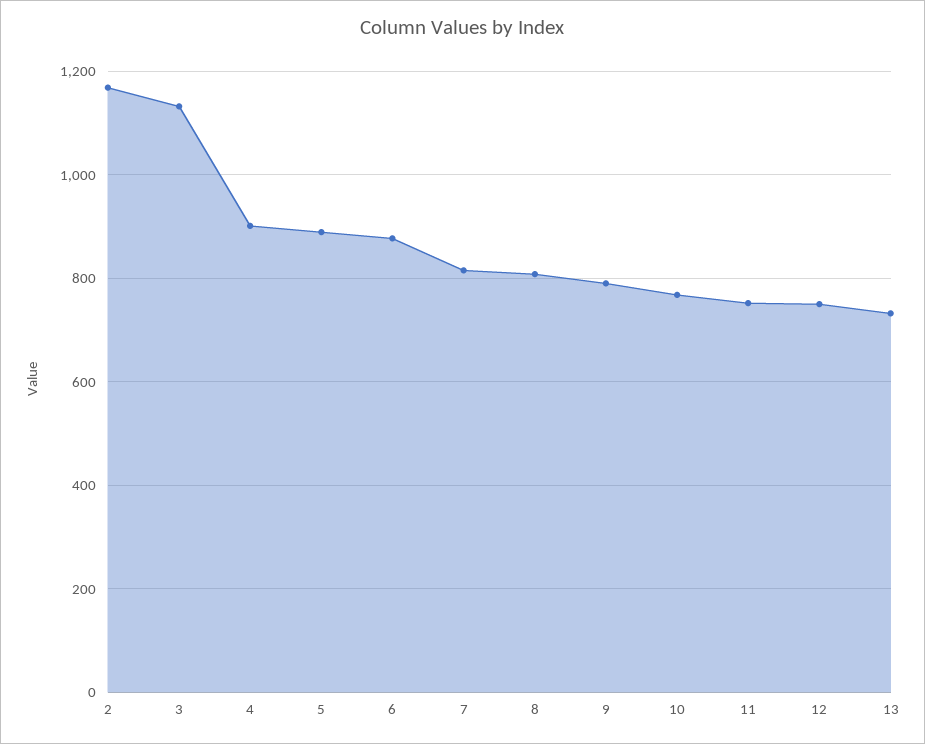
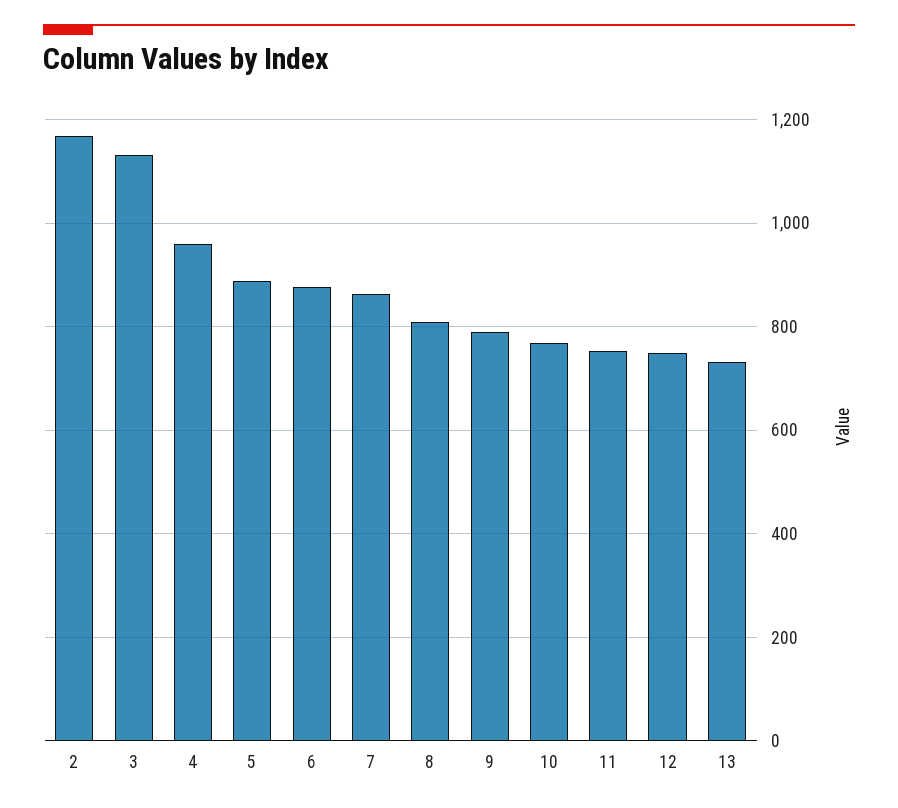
4: 900 -> 960
7: 820 -> 860

